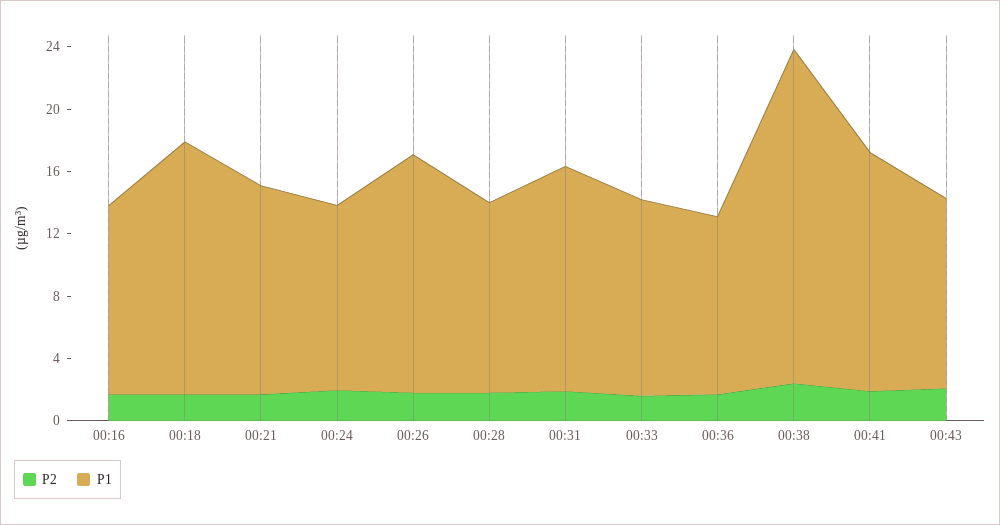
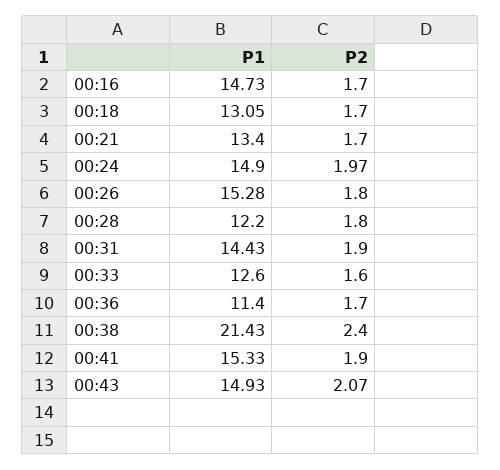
P1, 00:16: 12 -> 14.73
P1, 00:18: 16 -> 13.05
P1, 00:24: 12 -> 14.9
P1, 00:43: 12 -> 14.93

